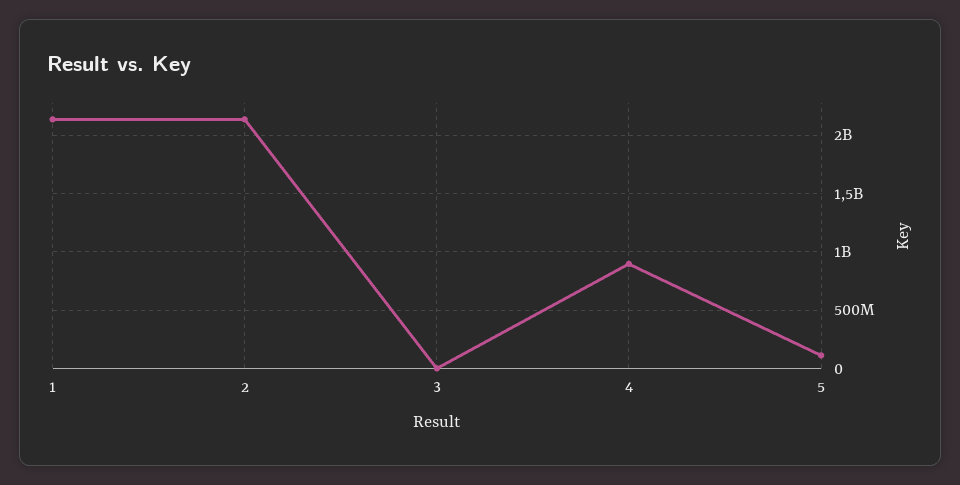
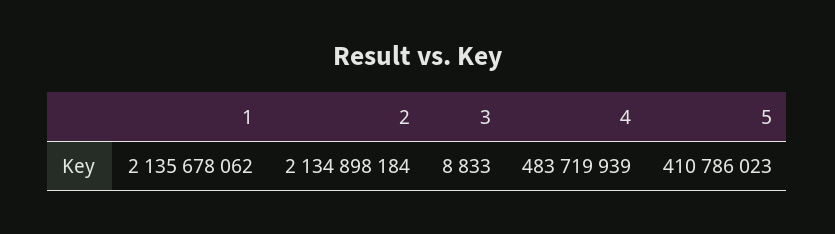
4: 900000000 -> 483719939
5: 100000000 -> 410786023

